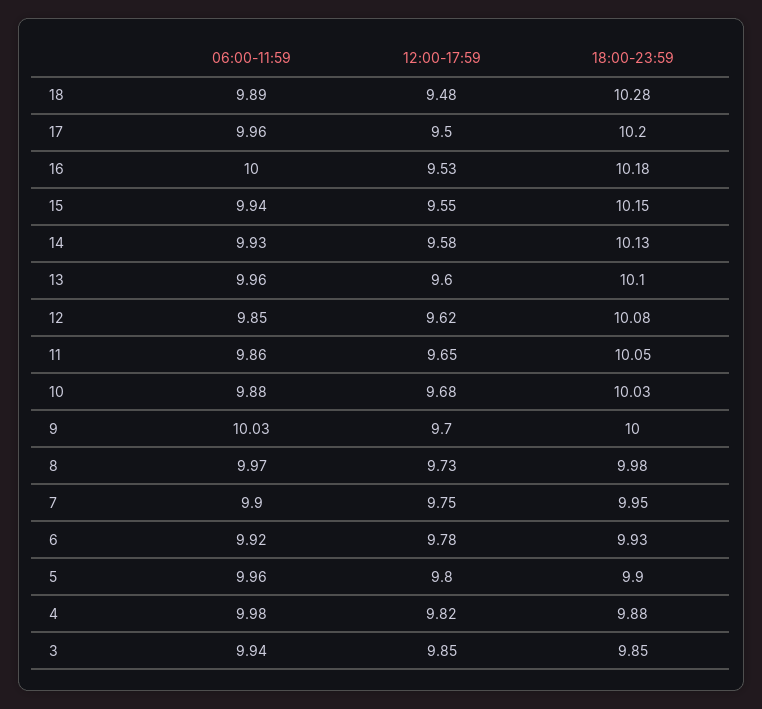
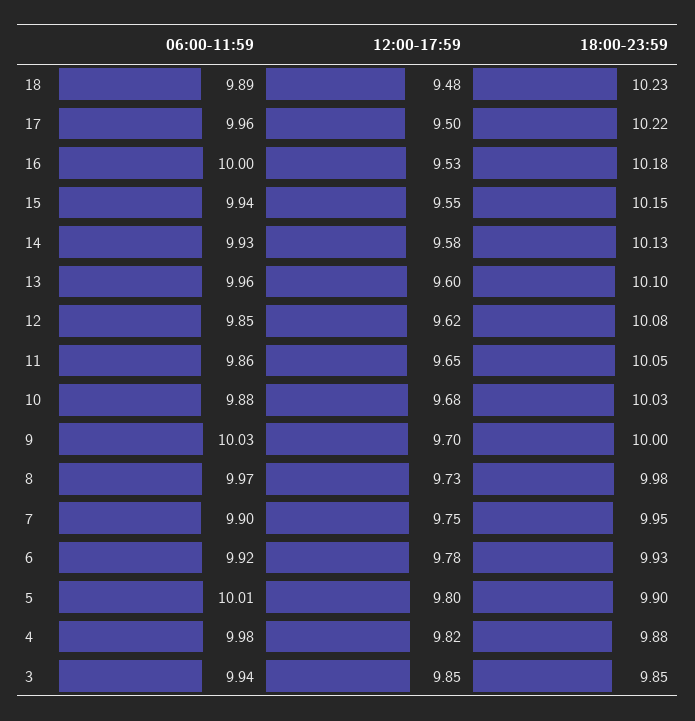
18:00-23:59, 18: 10.28 -> 10.23
18:00-23:59, 17: 10.2 -> 10.22
06:00-11:59, 5: 9.96 -> 10.01

